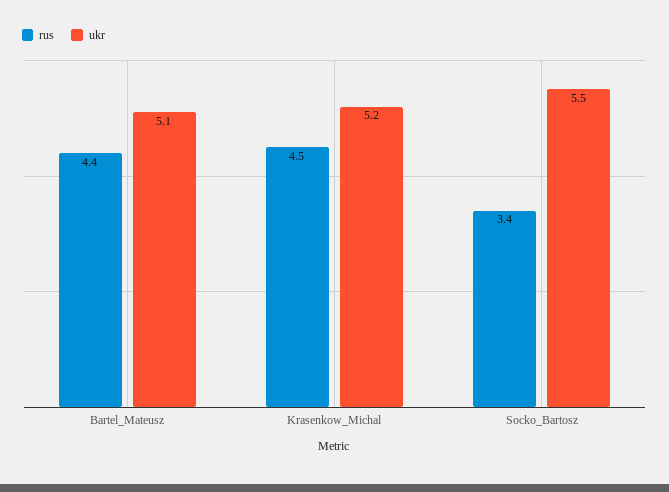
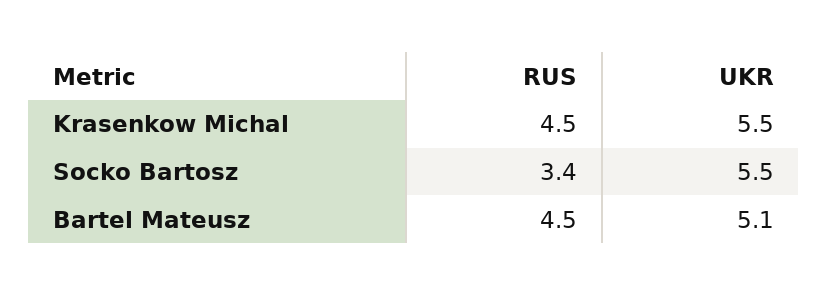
rus, Bartel_Mateusz: 4.4 -> 4.5
ukr, Krasenkow_Michal: 5.2 -> 5.5

